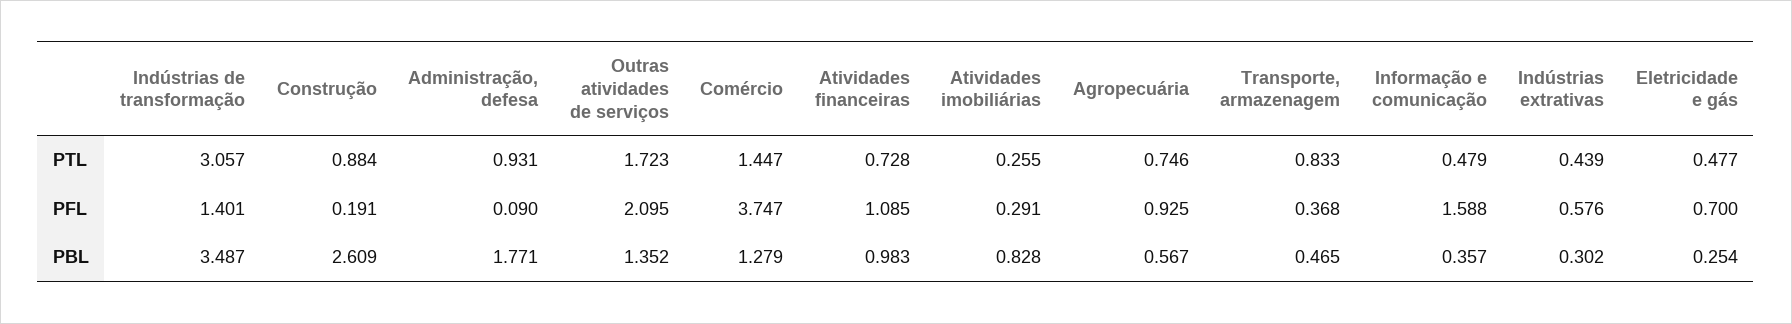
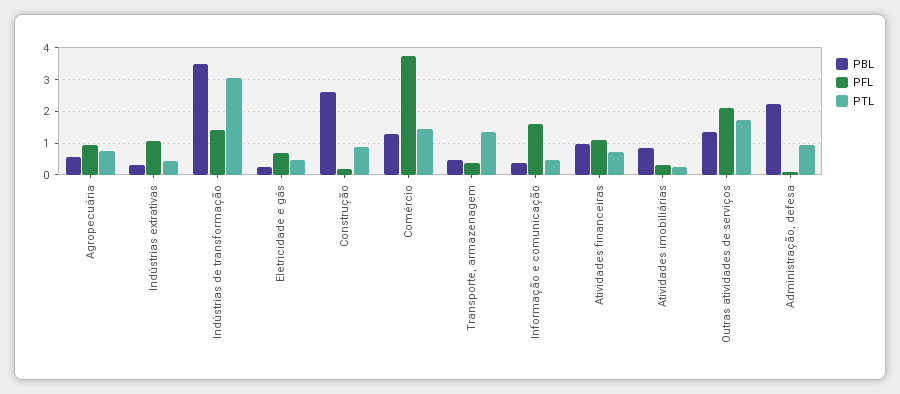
PTL, Transporte, armazenagem: 0.833 -> 1.4
PFL, Indústrias extrativas: 0.576 -> 1
PBL, Administração, defesa: 1.771 -> 2.2

